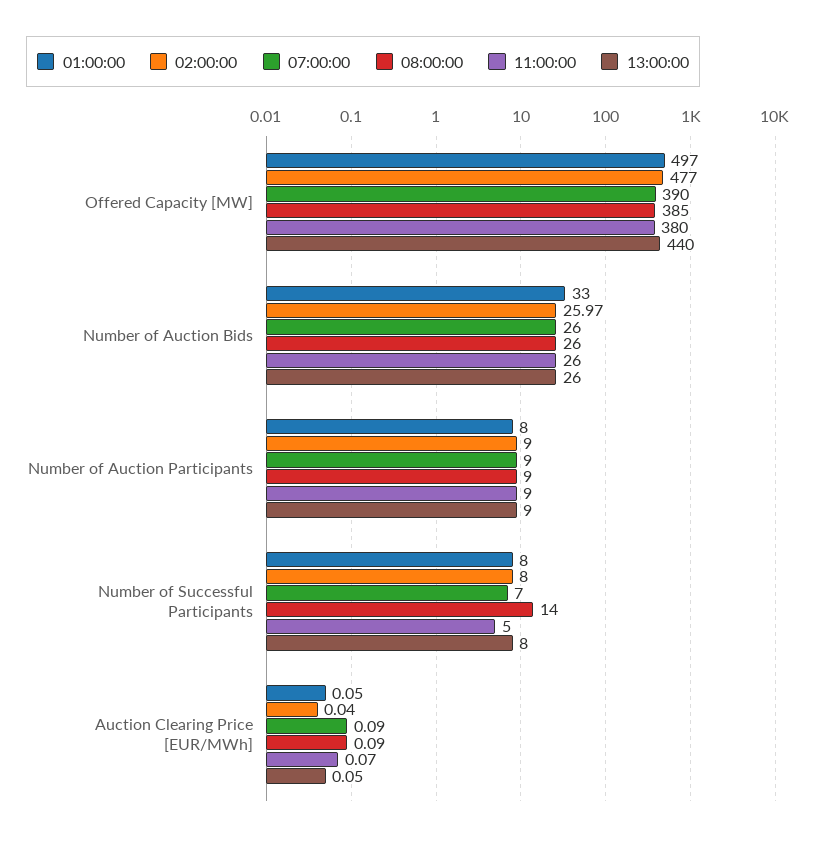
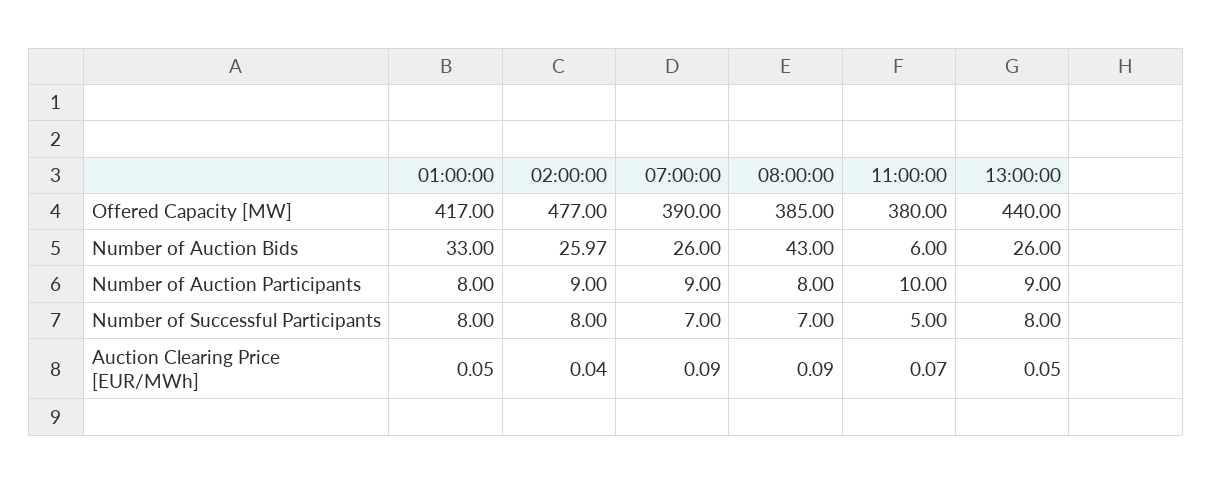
01:00:00, Offered Capacity [MW]: 497 -> 417
08:00:00, Number of Auction Bids: 26 -> 43
11:00:00, Number of Auction Bids: 26 -> 6
08:00:00, Number of Auction Participants: 9 -> 8
11:00:00, Number of Auction Participants: 9 -> 10
08:00:00, Number of Successful Participants: 14 -> 7

